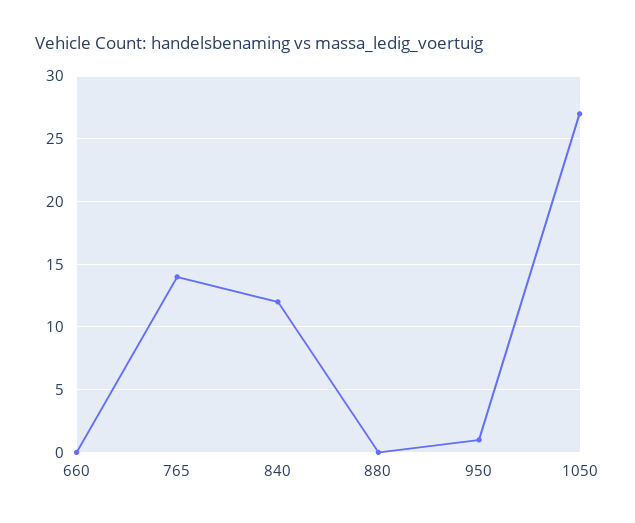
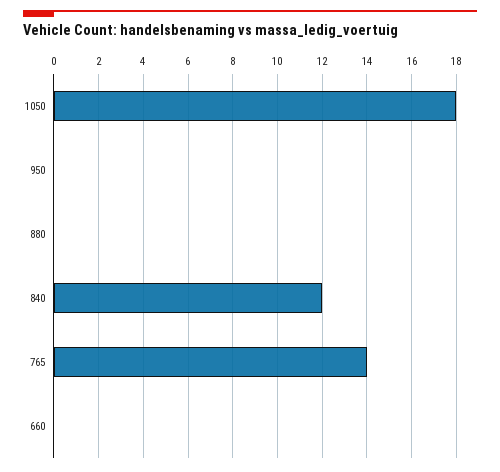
950: 1 -> 0
1050: 27 -> 18

